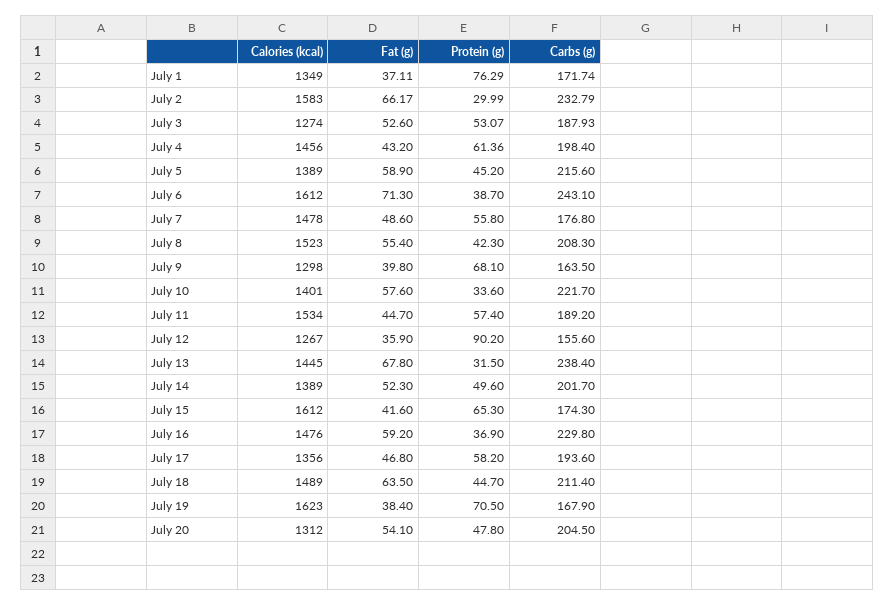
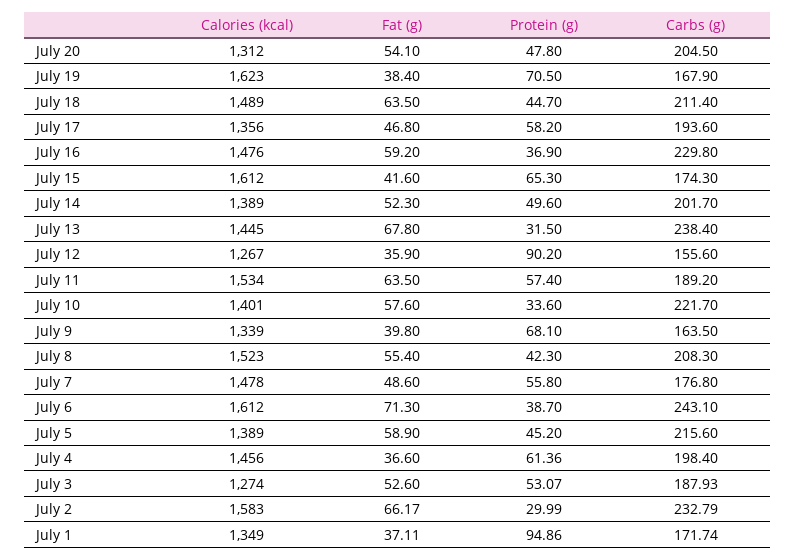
Protein (g), July 1: 76.29 -> 94.86
Fat (g), July 4: 43.2 -> 36.6
Calories (kcal), July 9: 1298 -> 1339
Fat (g), July 11: 44.7 -> 63.5

